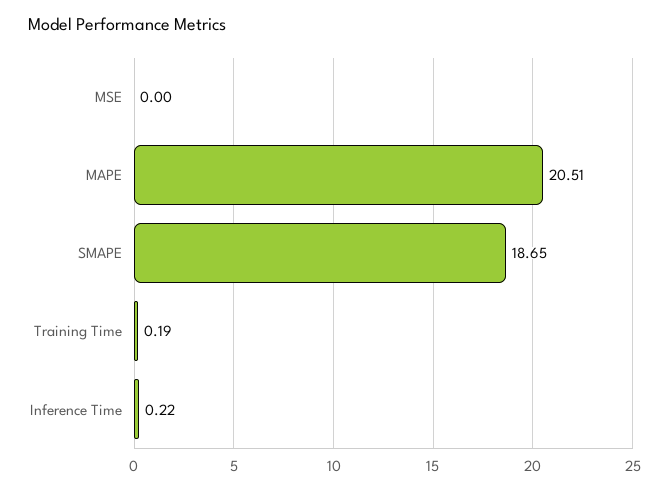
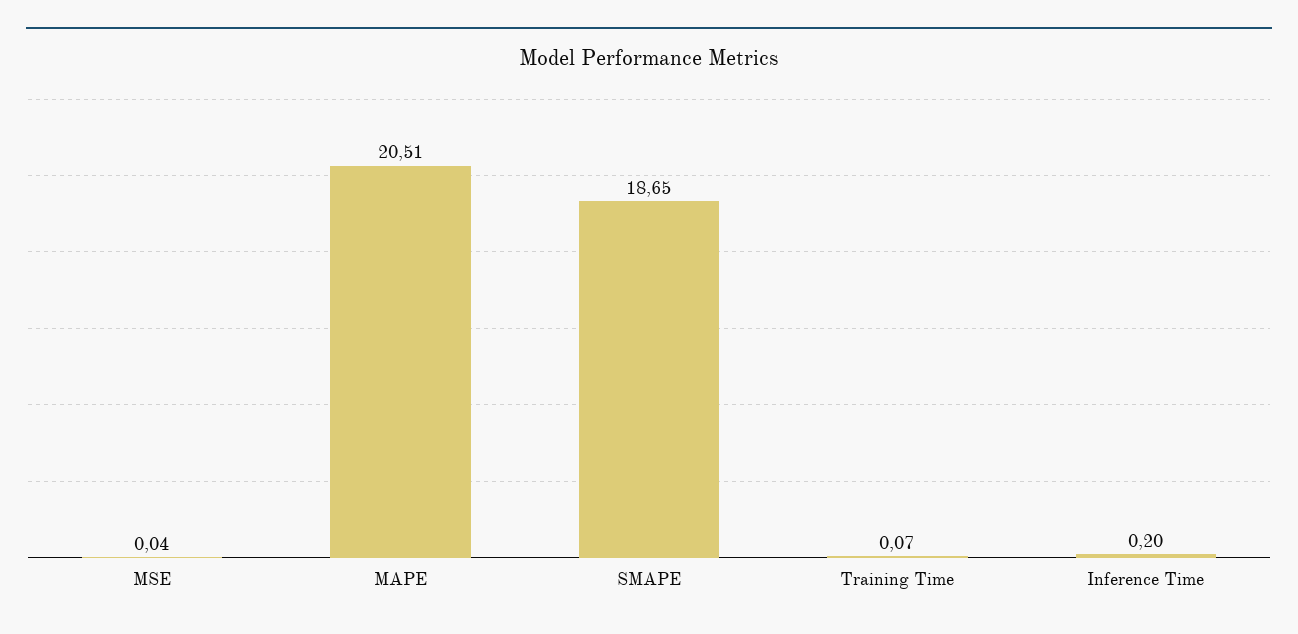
MSE: 0 -> 0.04
Training Time: 0.19 -> 0.07
Inference Time: 0.22 -> 0.2

